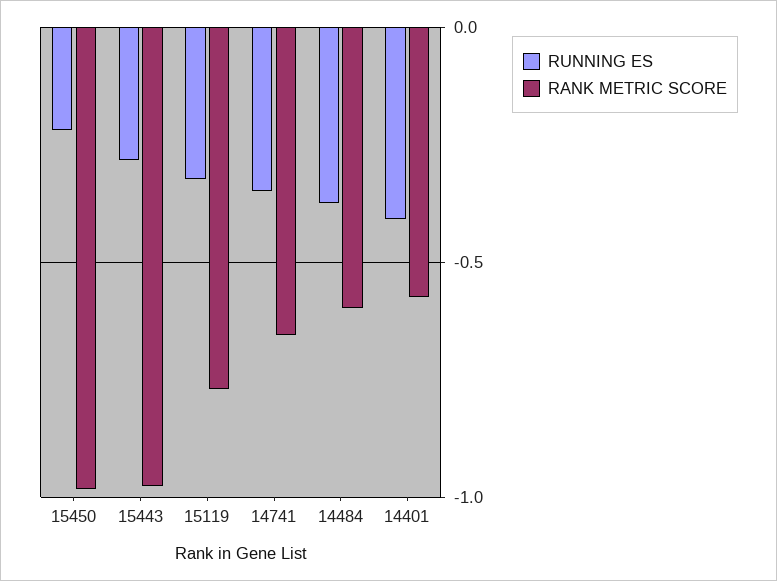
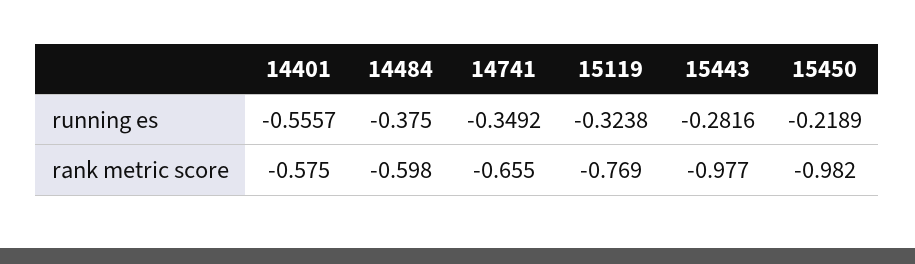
RUNNING ES, 14401: -0.4 -> -0.5557

